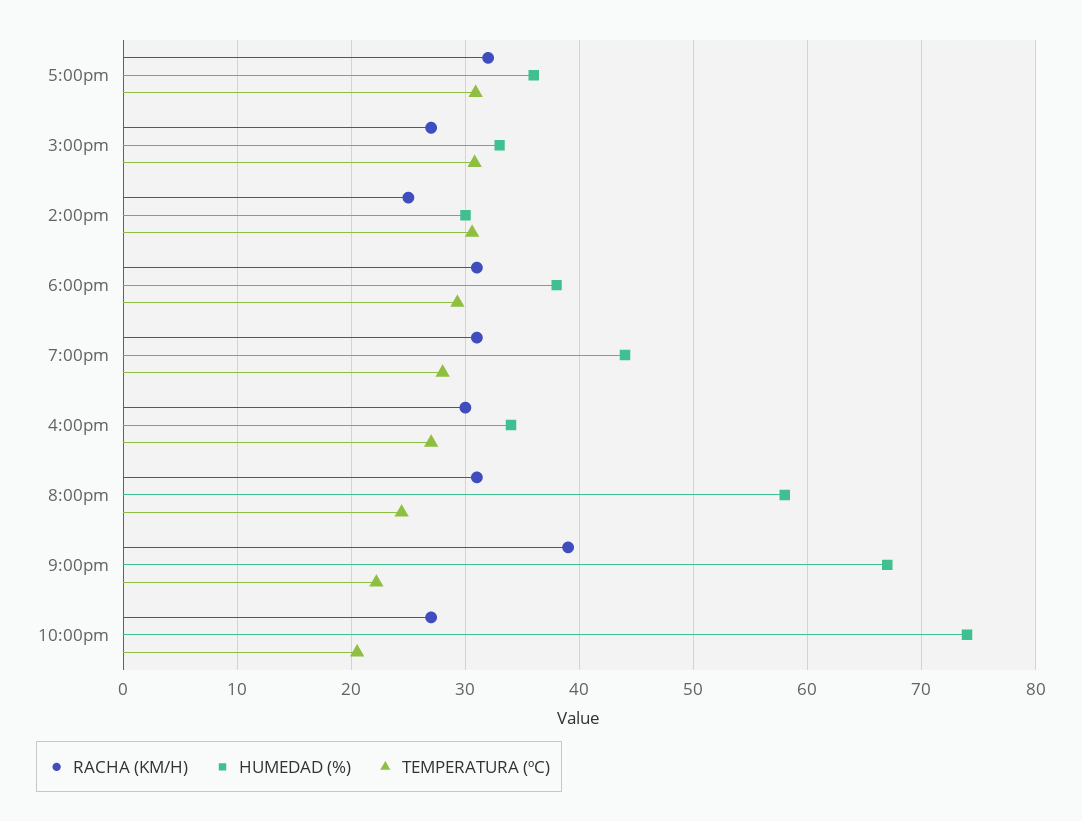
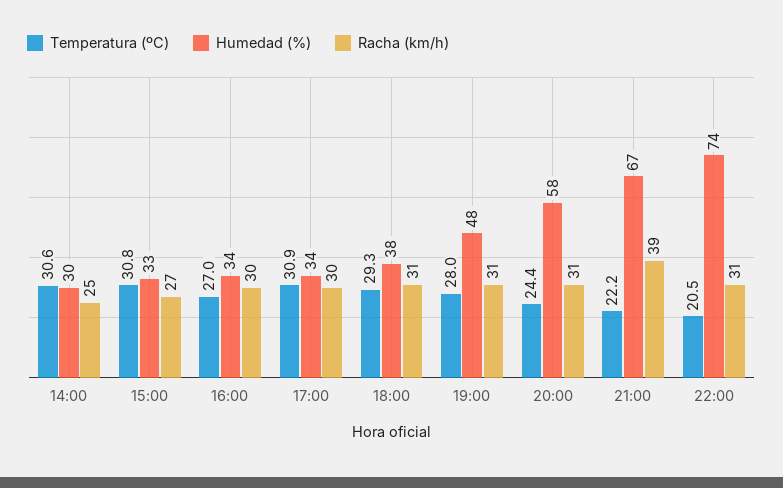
RACHA (KM/H), 5:00pm: 32 -> 30
HUMEDAD (%), 5:00pm: 36 -> 34
HUMEDAD (%), 7:00pm: 44 -> 48
RACHA (KM/H), 10:00pm: 27 -> 31

